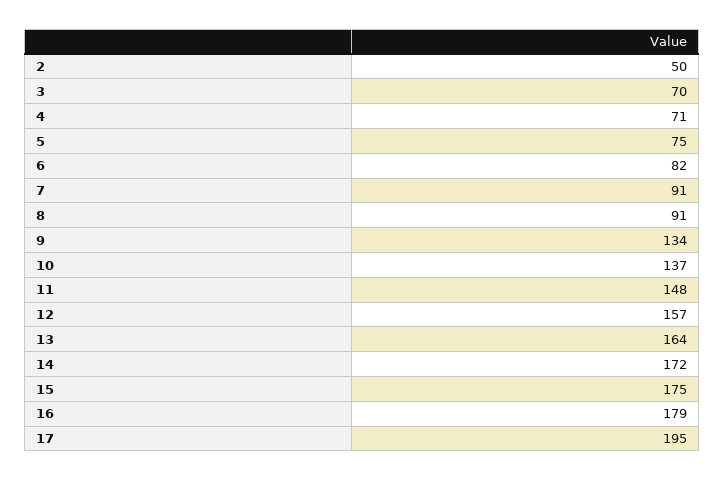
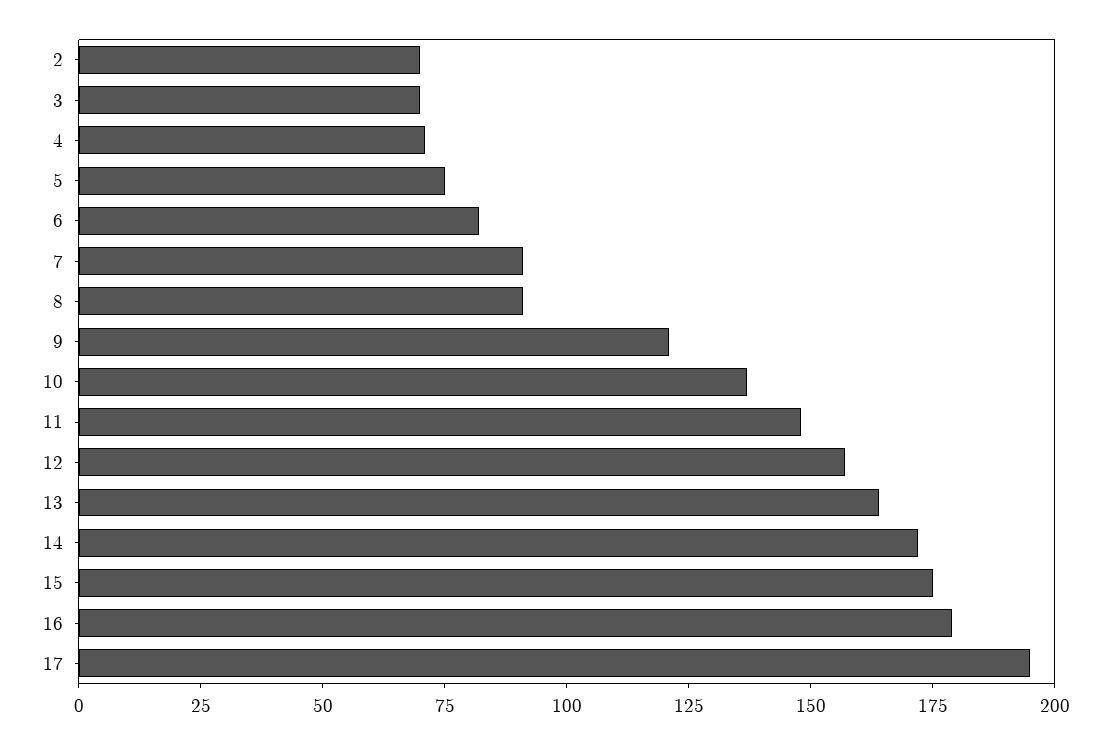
2: 50 -> 70
9: 134 -> 120

